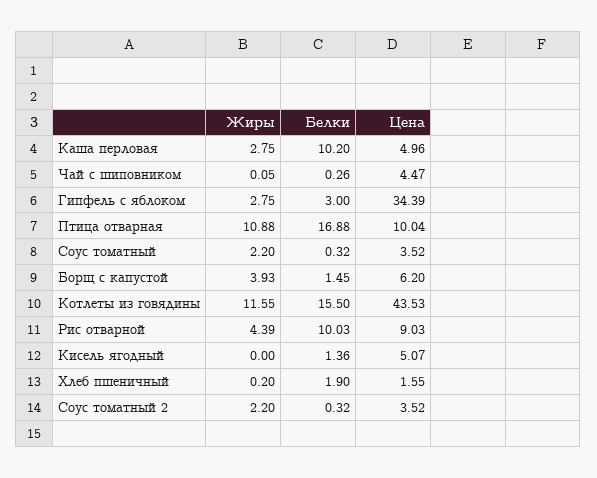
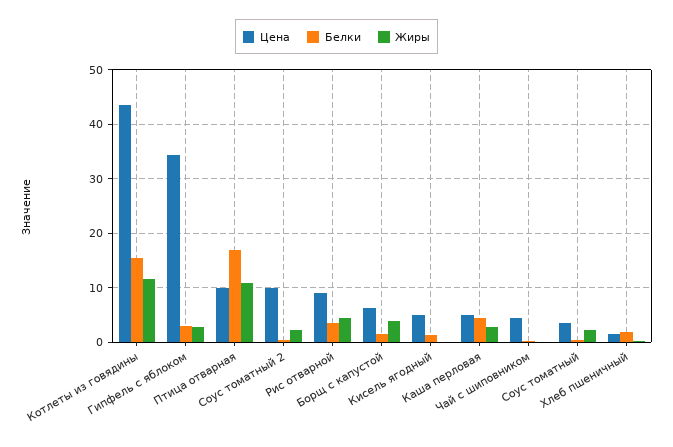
Белки, Каша перловая: 10.2 -> 4
Белки, Рис отварной: 10.03 -> 4
Цена, Соус томатный 2: 3.52 -> 10

